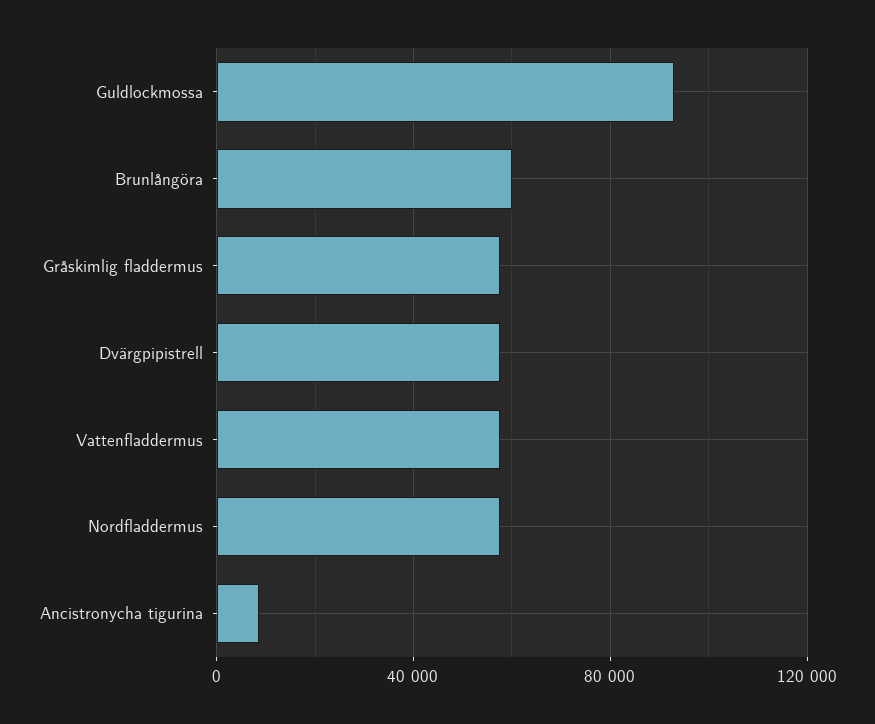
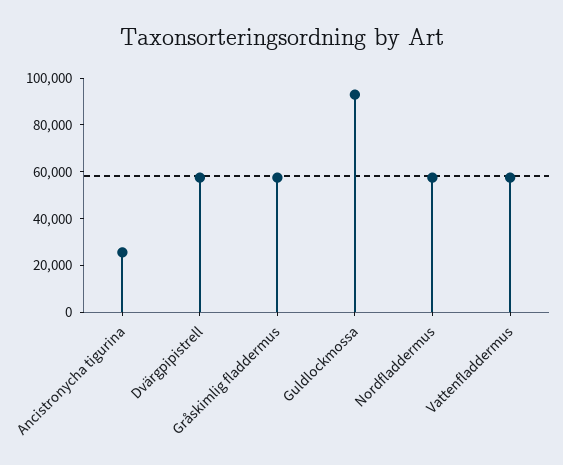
Brunlångöra: 60000 -> none
Ancistronycha tigurina: 10000 -> 25000

